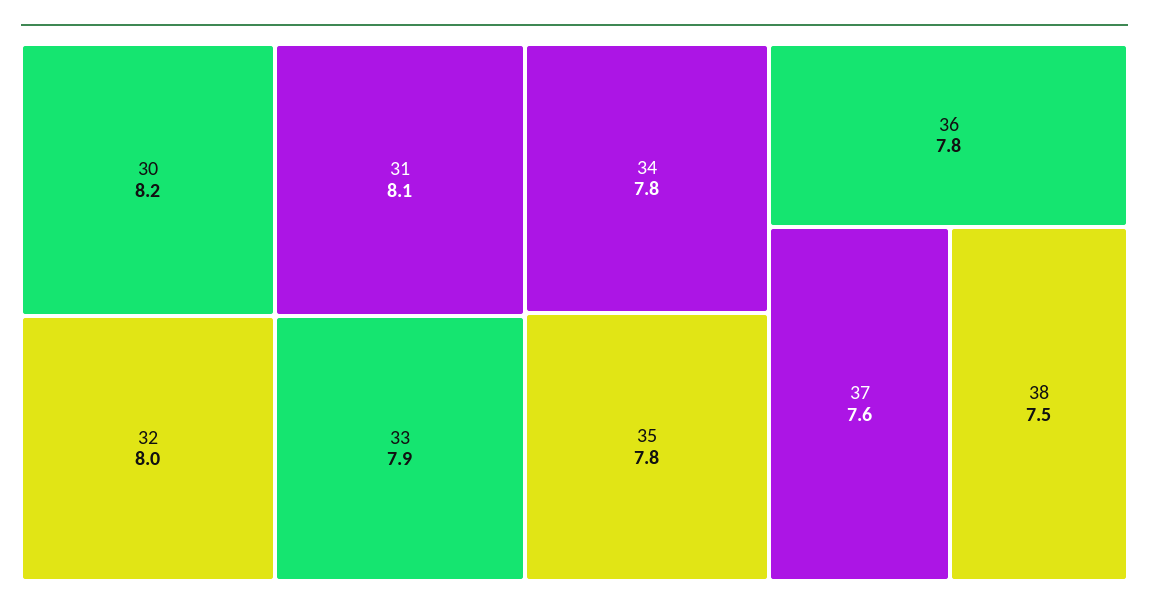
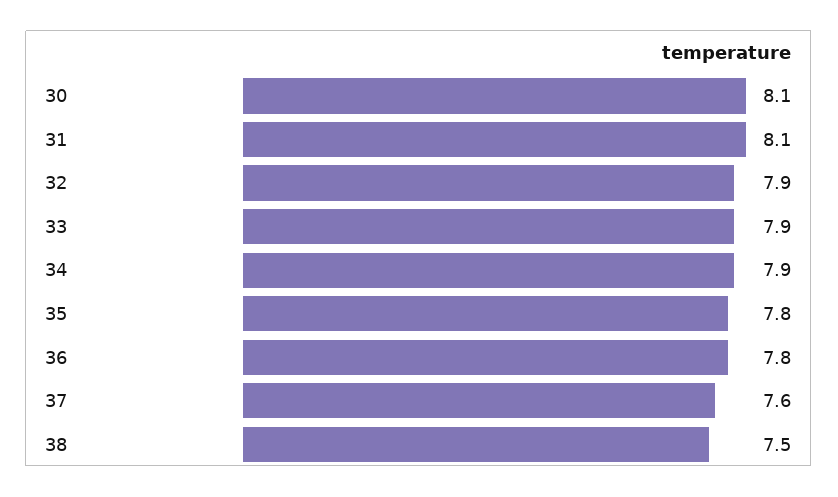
30: 8.2 -> 8.1
32: 8 -> 7.9
34: 7.8 -> 7.9

